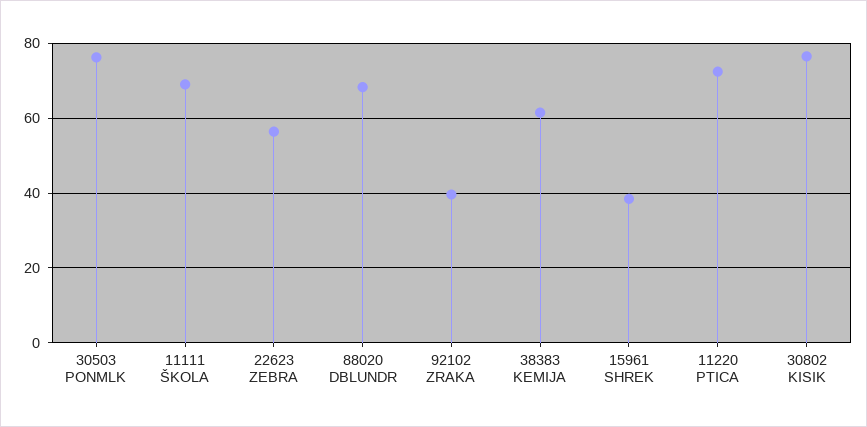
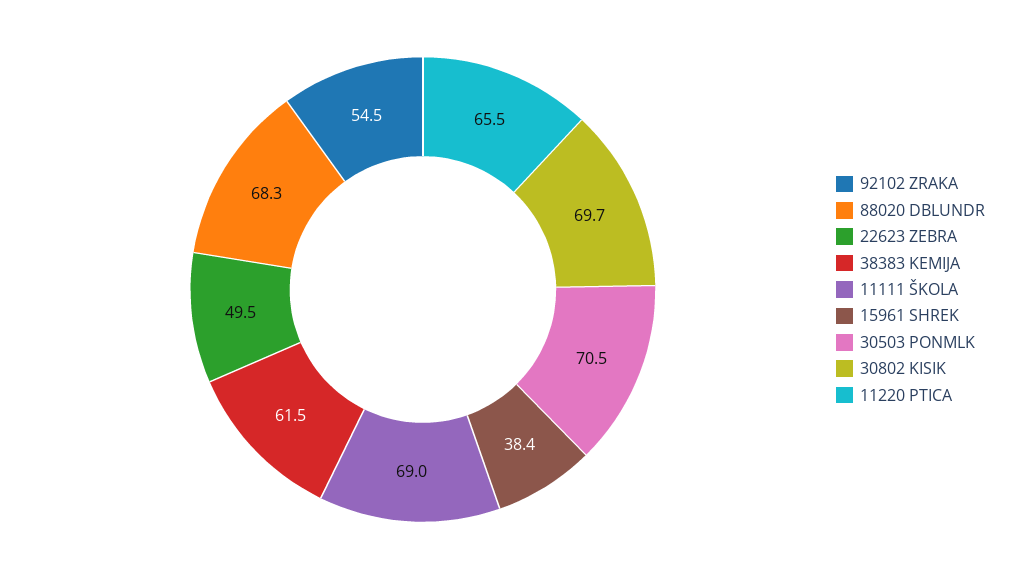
30503 PONMLK: 76 -> 70.5
22623 ZEBRA: 56 -> 49.5
92102 ZRAKA: 40 -> 54.5
11220 PTICA: 72 -> 65.5
30802 KISIK: 76 -> 69.7

